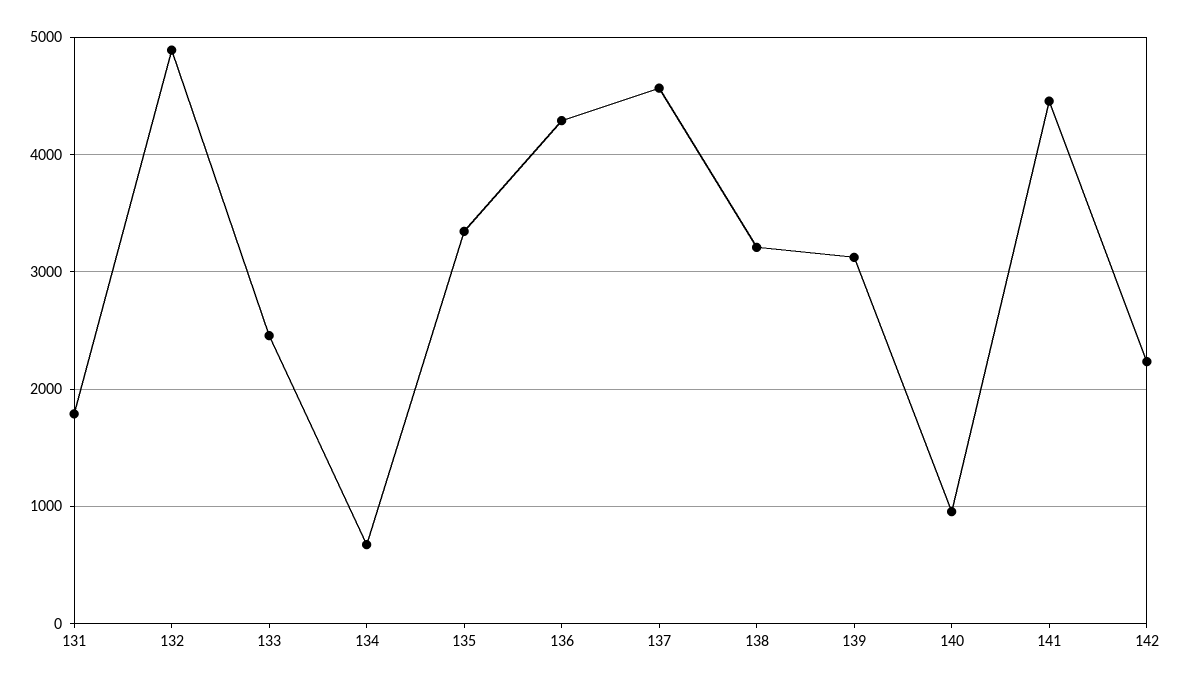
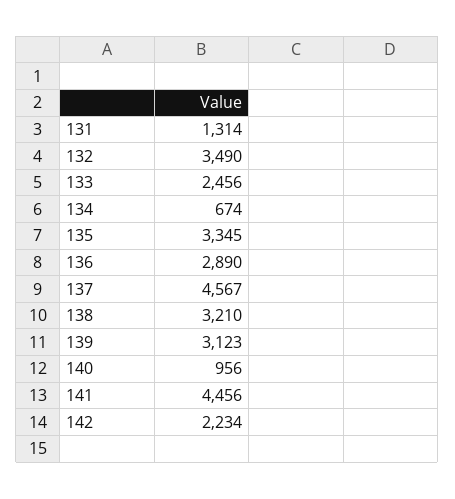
131: 1800 -> 1314
132: 4900 -> 3490
136: 4300 -> 2890

